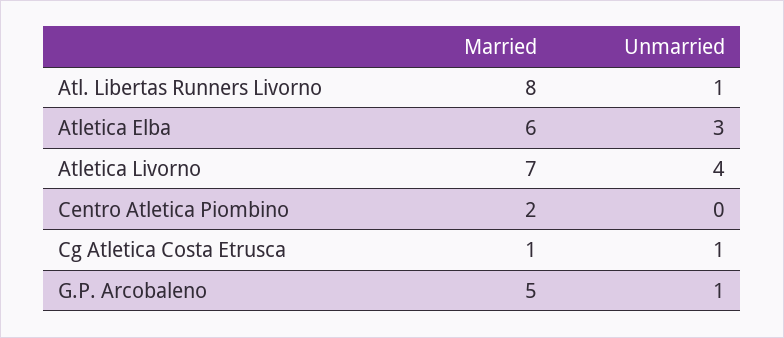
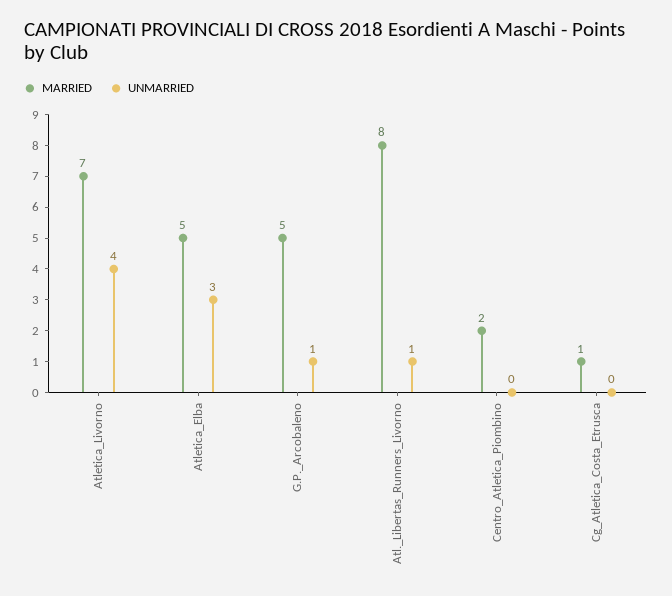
Married, Atletica Elba: 6 -> 5
Unmarried, Cg Atletica Costa Etrusca: 1 -> 0

